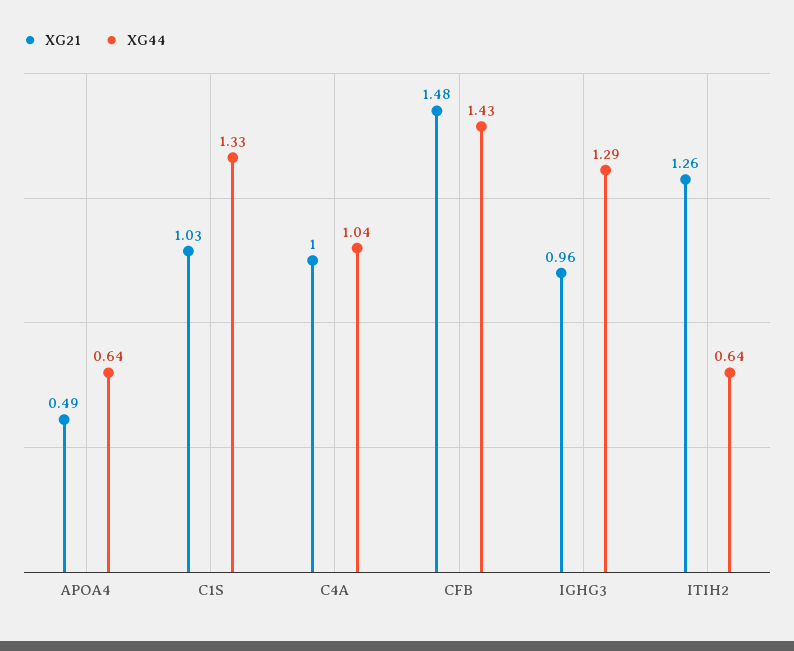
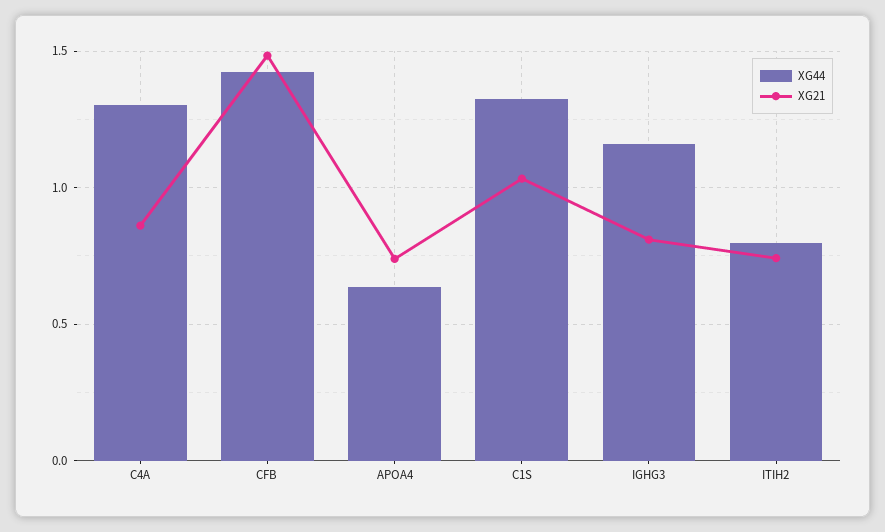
XG21, APOA4: 0.49 -> 0.75
XG21, C4A: 1 -> 0.85
XG44, C4A: 1.04 -> 1.3
XG21, IGHG3: 0.96 -> 0.8
XG44, IGHG3: 1.29 -> 1.15
XG21, ITIH2: 1.26 -> 0.75
XG44, ITIH2: 0.64 -> 0.8

